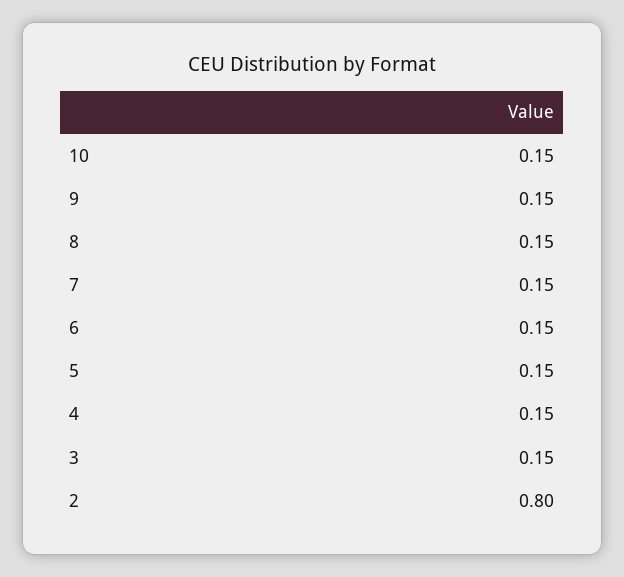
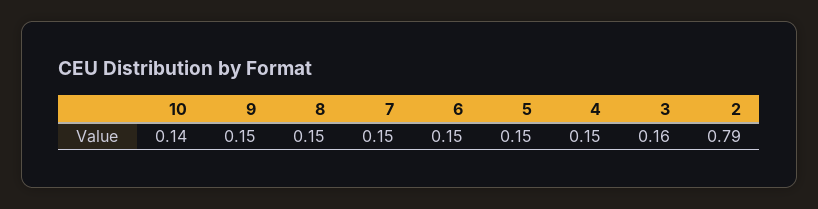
10: 0.15 -> 0.14
3: 0.15 -> 0.16
2: 0.8 -> 0.79

